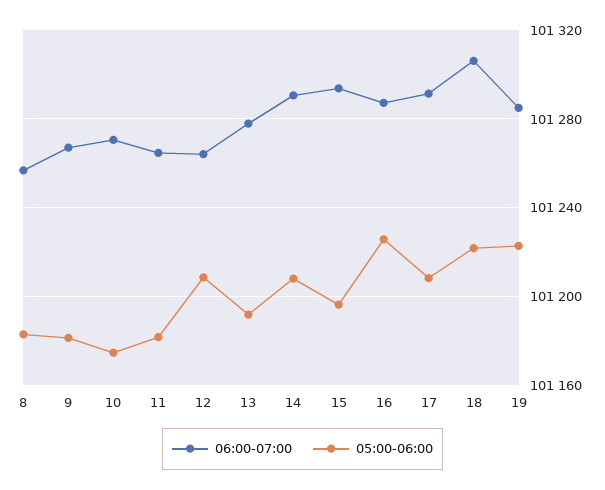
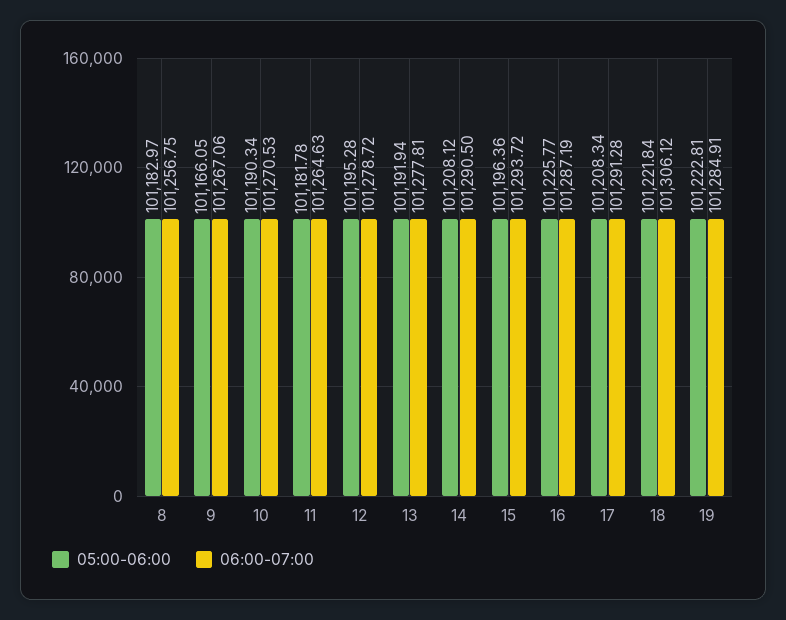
05:00-06:00, 9: 101180 -> 101166.05
05:00-06:00, 10: 101175 -> 101190.34
06:00-07:00, 12: 101265 -> 101278.72
05:00-06:00, 12: 101210 -> 101195.28

